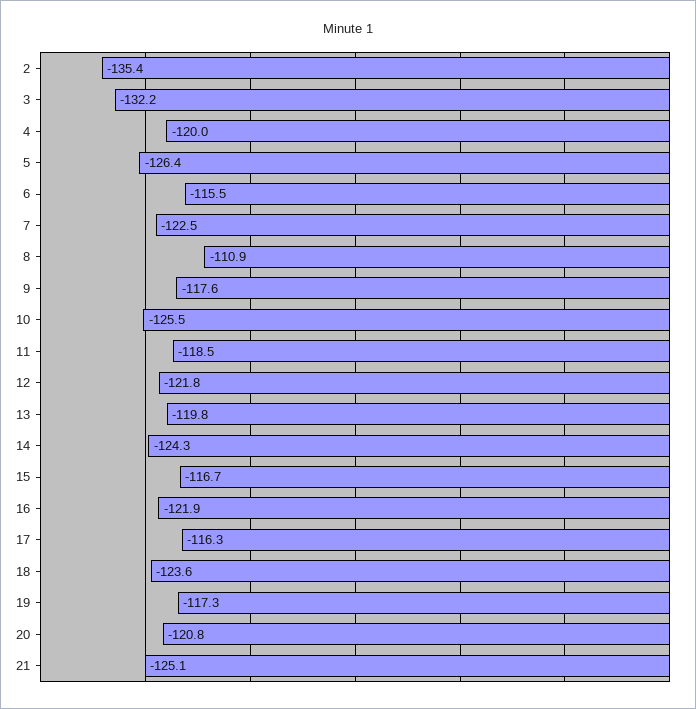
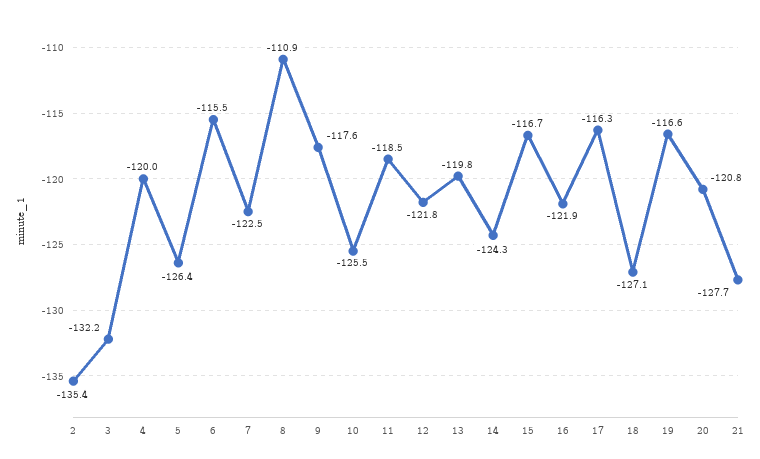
18: -123.6 -> -127.1
19: -117.3 -> -116.6
21: -125.1 -> -127.7

